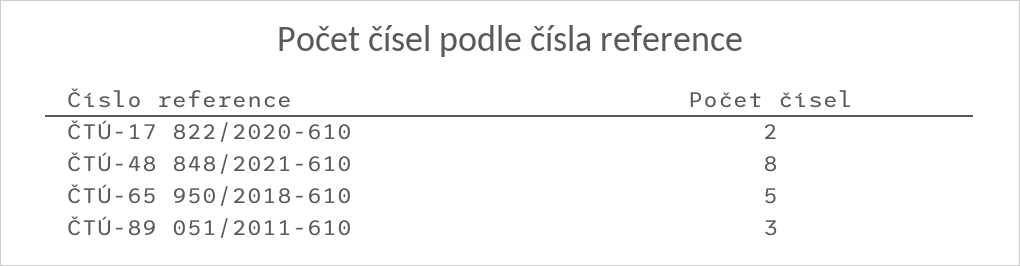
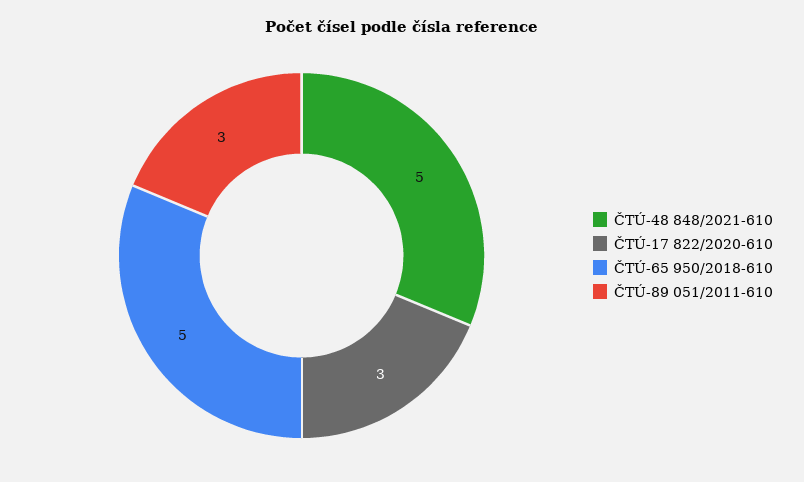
ČTÚ-17 822/2020-610: 2 -> 3
ČTÚ-48 848/2021-610: 8 -> 5

